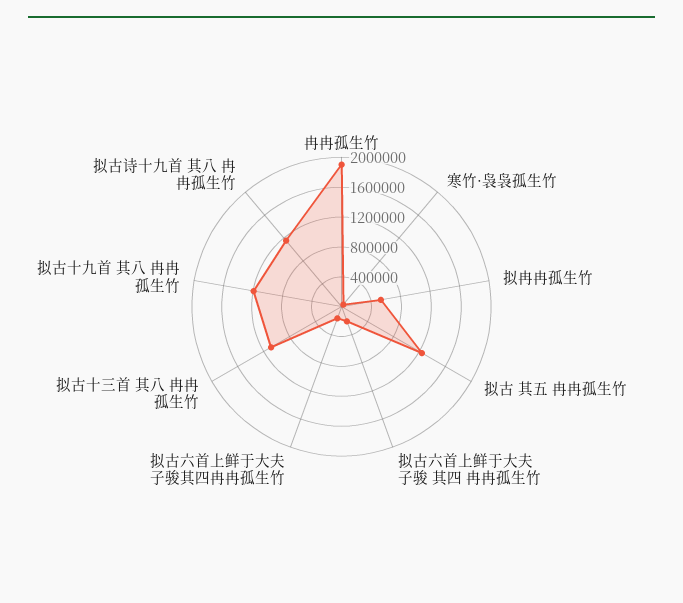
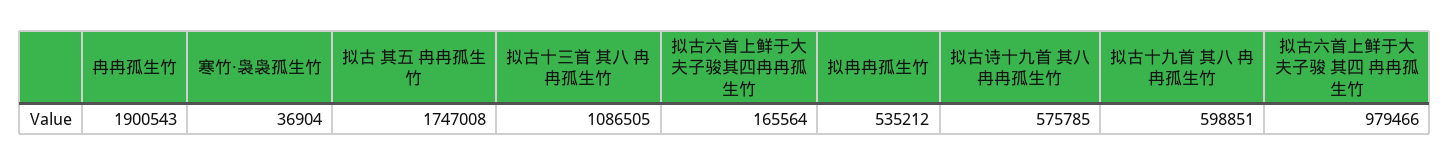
拟古 其五 冉冉孤生竹: 1200000 -> 1747008
拟古六首上鲜于大夫子骏 其四 冉冉孤生竹: 200000 -> 979466
拟古十九首 其八 冉冉孤生竹: 1200000 -> 598851
拟古诗十九首 其八 冉冉孤生竹: 1200000 -> 575785

